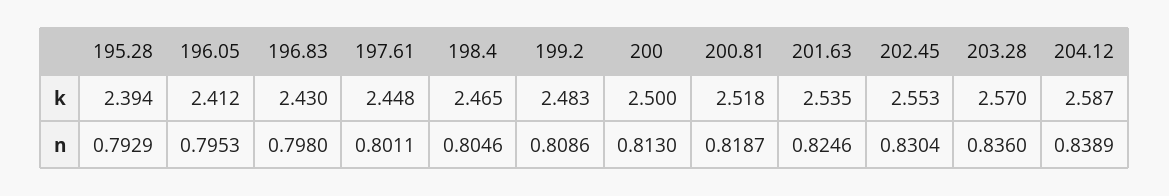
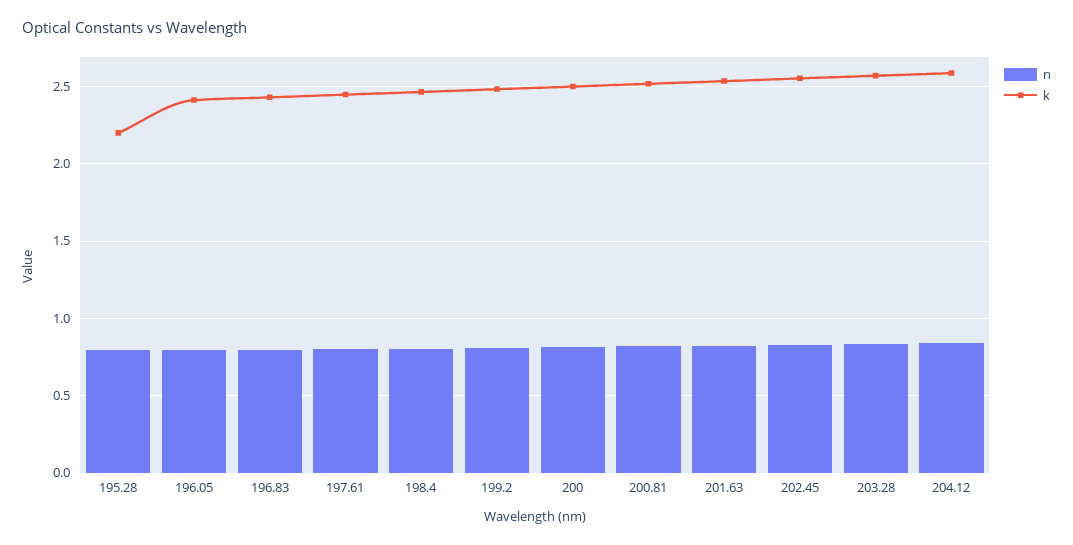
k, 195.28: 2.394 -> 2.2

